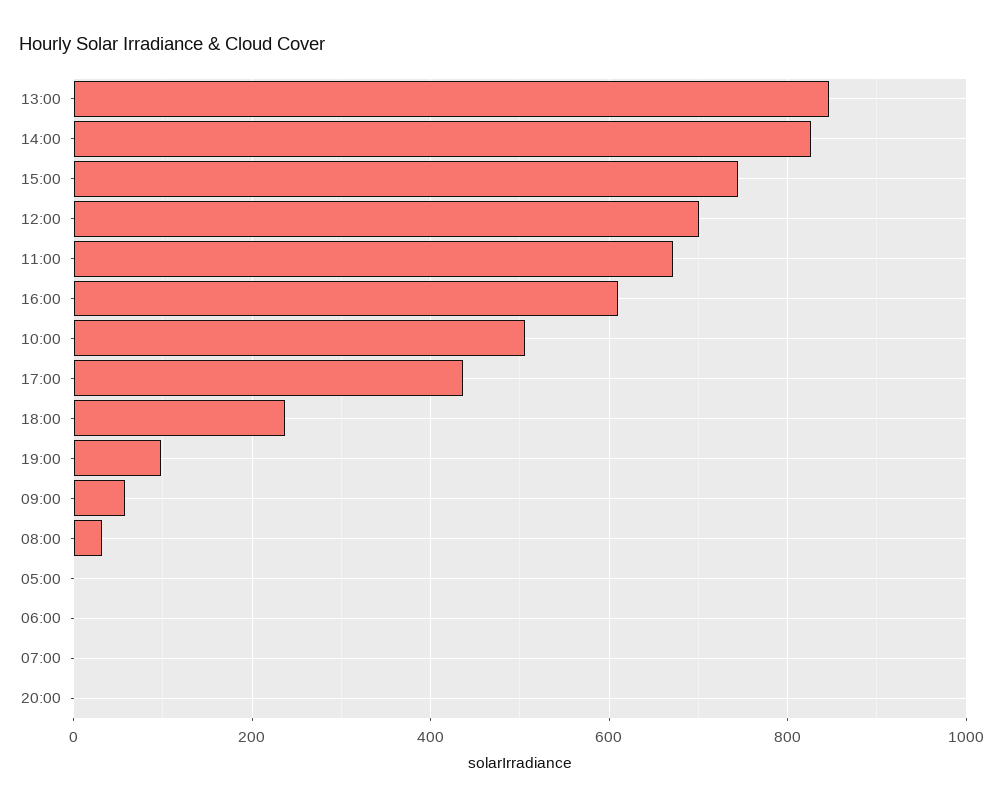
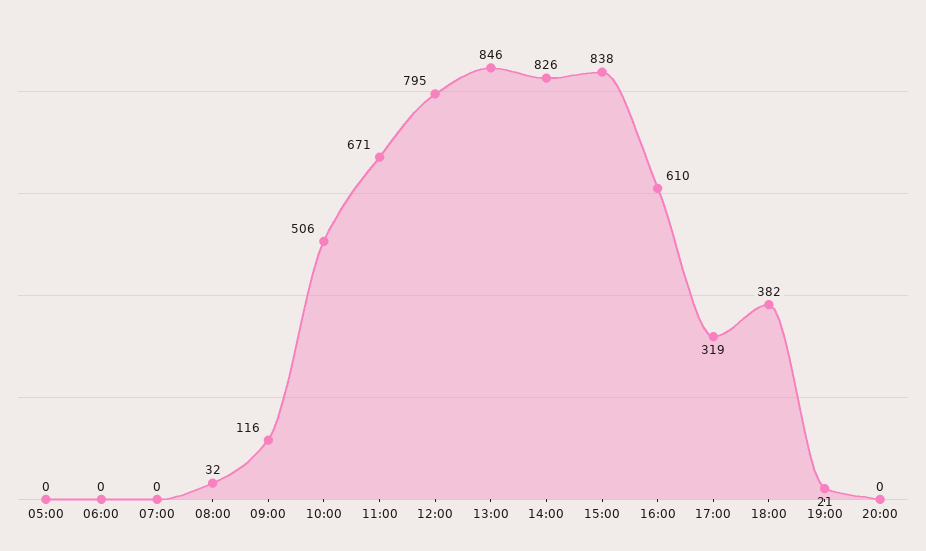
15:00: 740 -> 838
12:00: 700 -> 795
17:00: 440 -> 319
18:00: 240 -> 382
19:00: 100 -> 21
09:00: 60 -> 116

